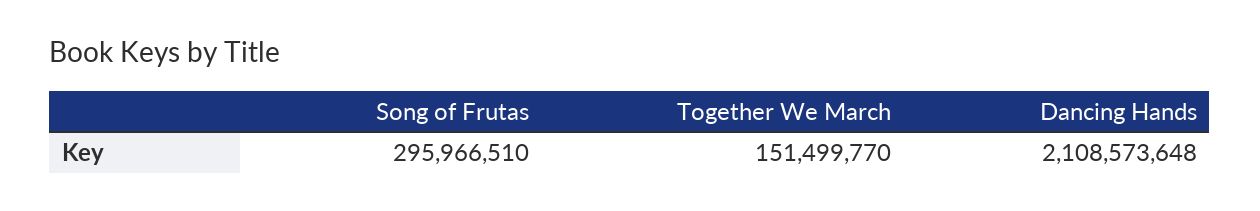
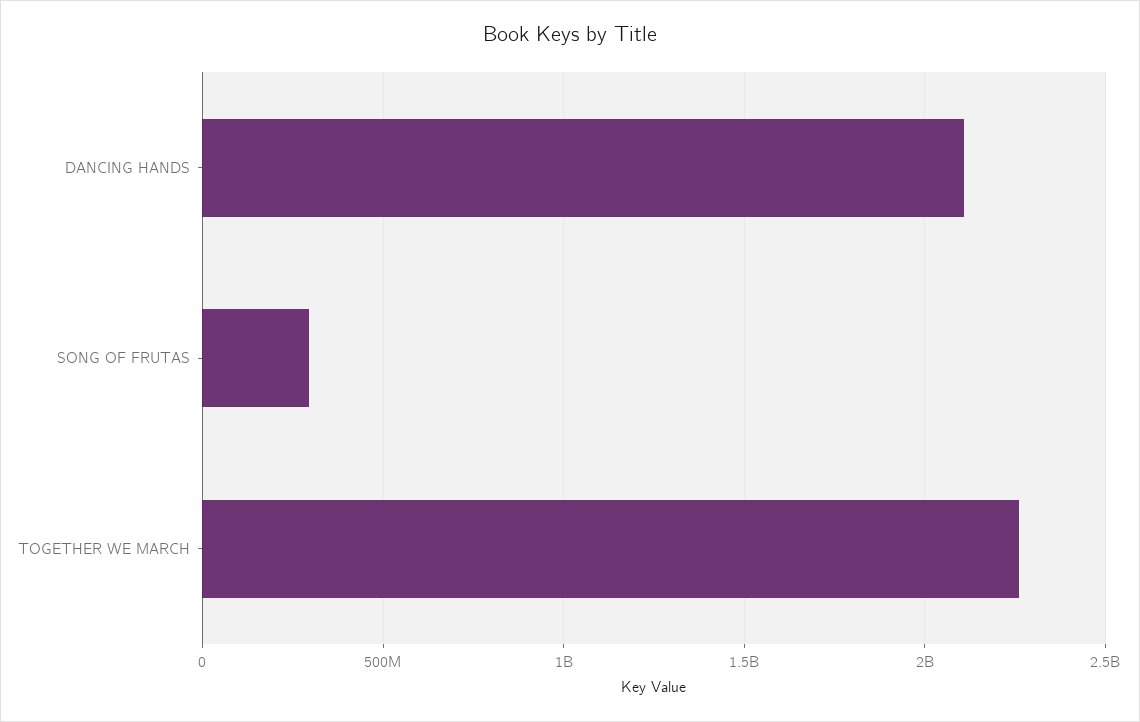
Together We March: 151499770 -> 2250000000

